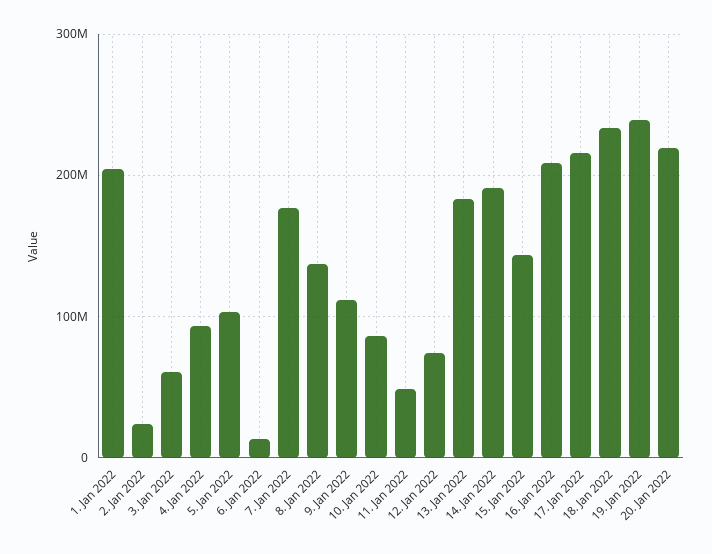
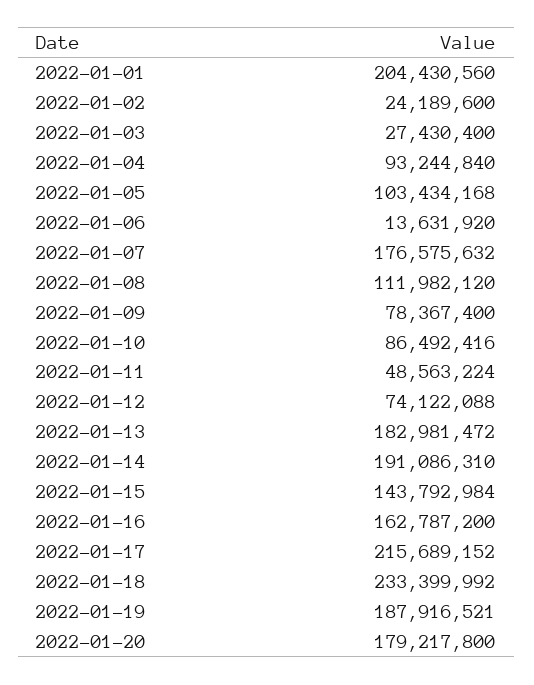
3. Jan 2022: 60000000 -> 27430400
8. Jan 2022: 140000000 -> 111982120
9. Jan 2022: 110000000 -> 78367400
16. Jan 2022: 210000000 -> 162787200
19. Jan 2022: 240000000 -> 187916521
20. Jan 2022: 220000000 -> 179217800

